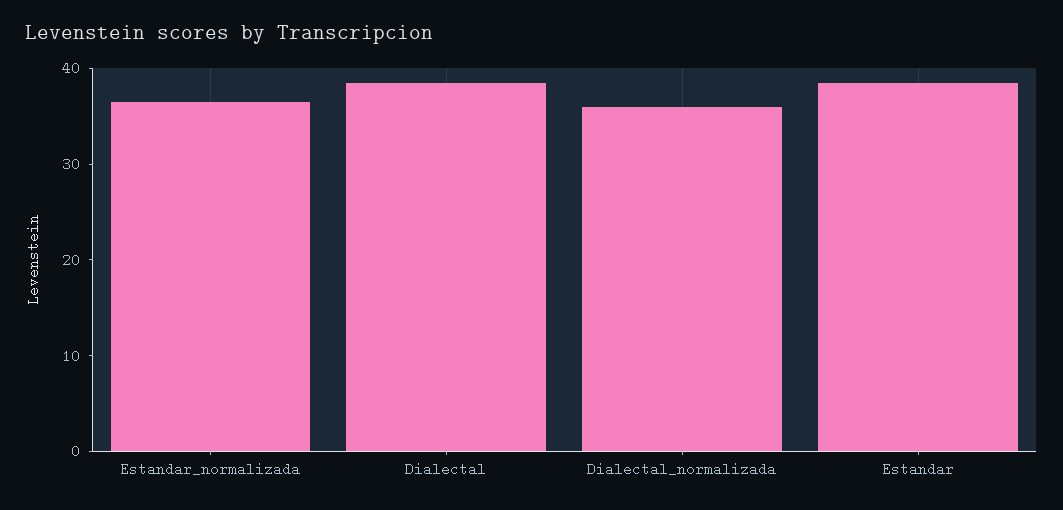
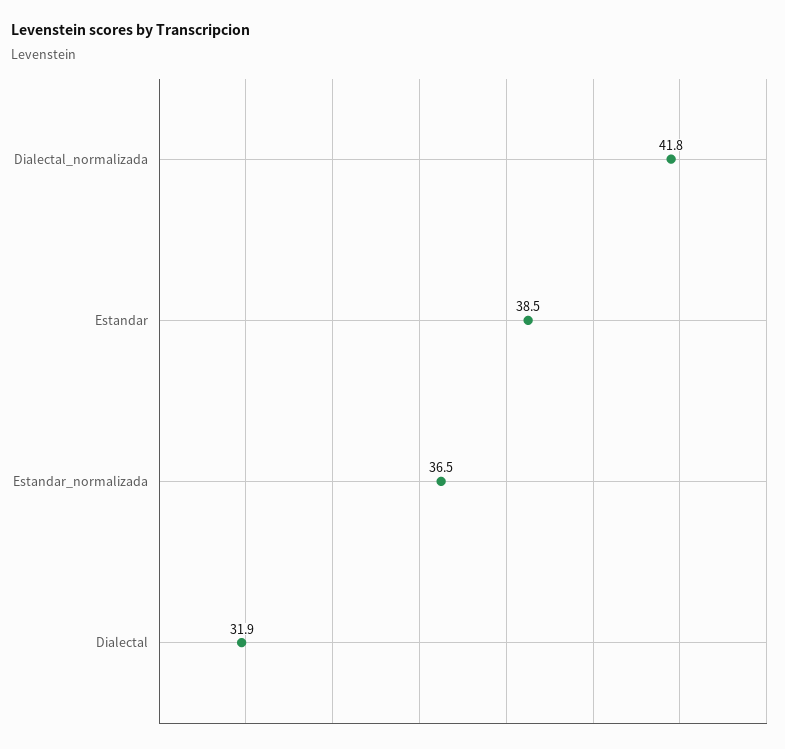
Dialectal: 38 -> 31.9
Dialectal_normalizada: 36 -> 41.8

